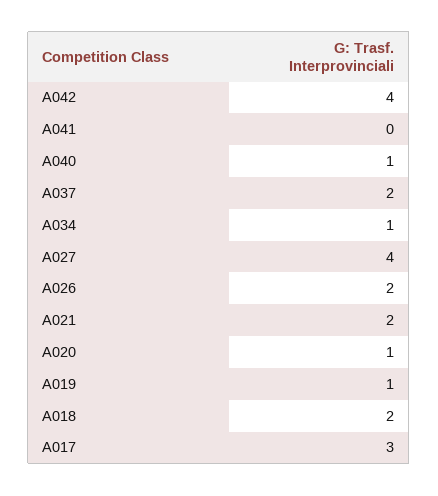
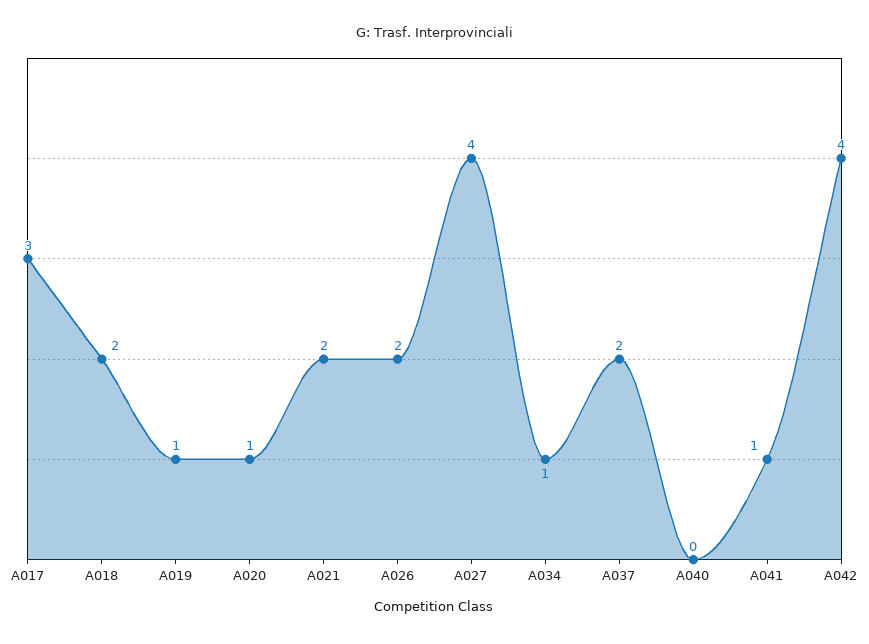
A041: 0 -> 1
A040: 1 -> 0

